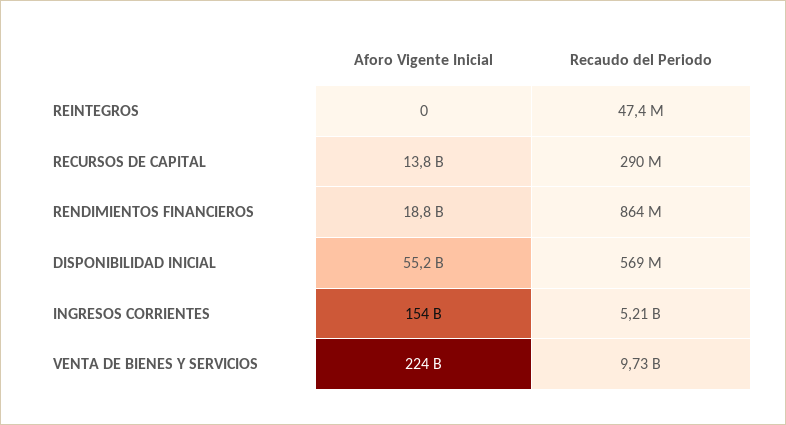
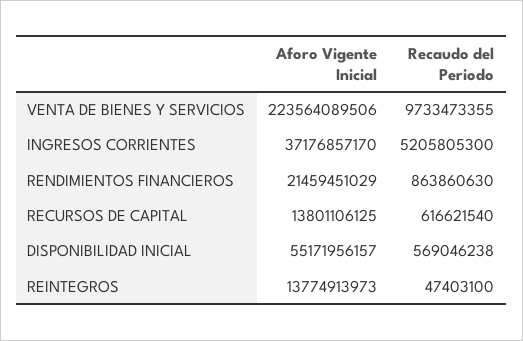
Aforo Vigente Inicial, REINTEGROS: 0 -> 13774913973
Recaudo del Periodo, RECURSOS DE CAPITAL: 290000000 -> 616621540
Aforo Vigente Inicial, RENDIMIENTOS FINANCIEROS: 18800000000 -> 21459451029
Aforo Vigente Inicial, INGRESOS CORRIENTES: 154000000000 -> 37176857170

